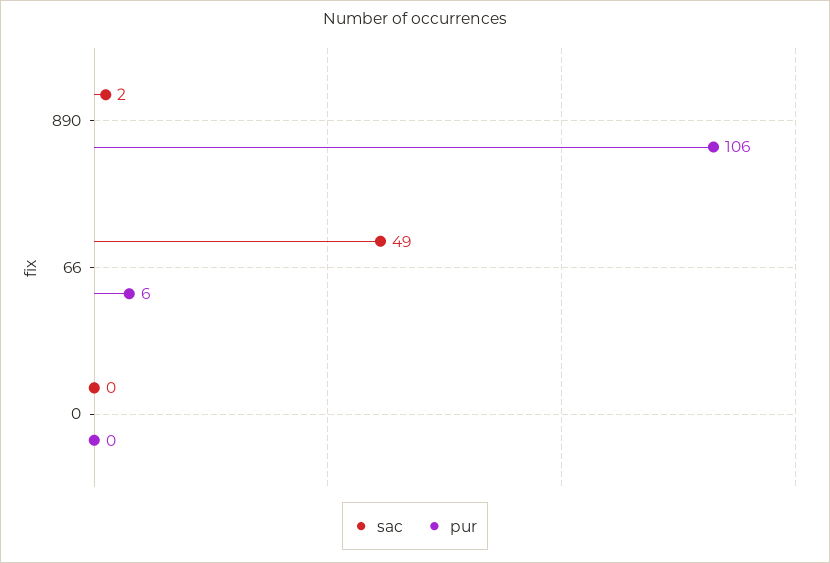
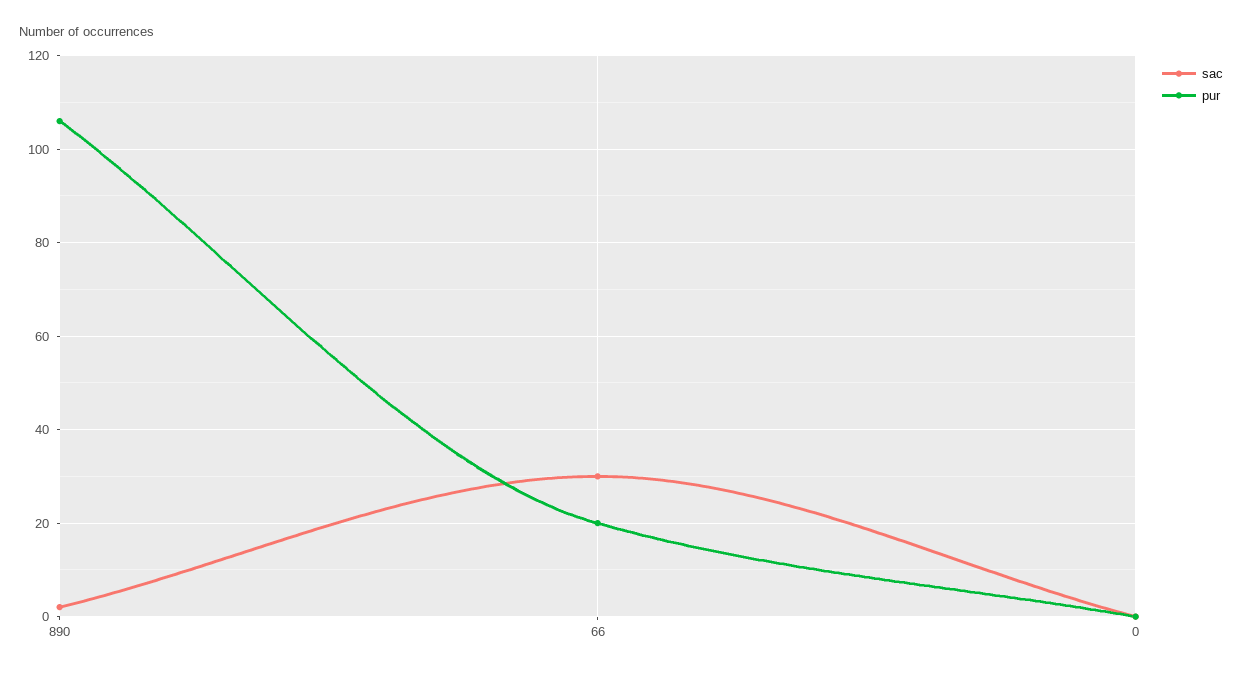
sac, 66: 49 -> 30
pur, 66: 6 -> 20

